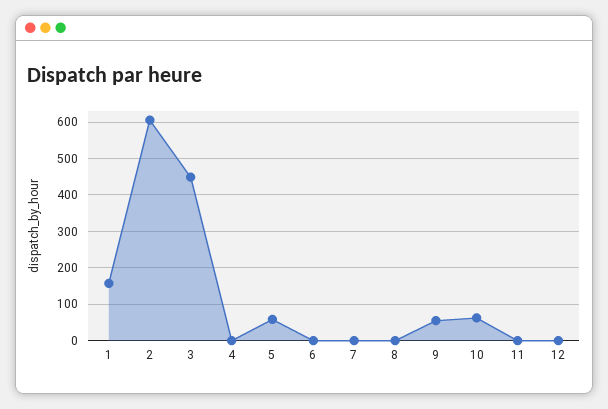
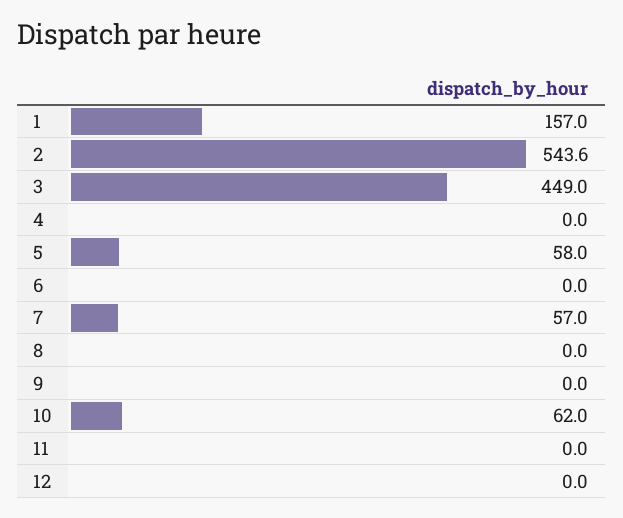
2: 600 -> 543.6
7: 0 -> 57
9: 60 -> 0

